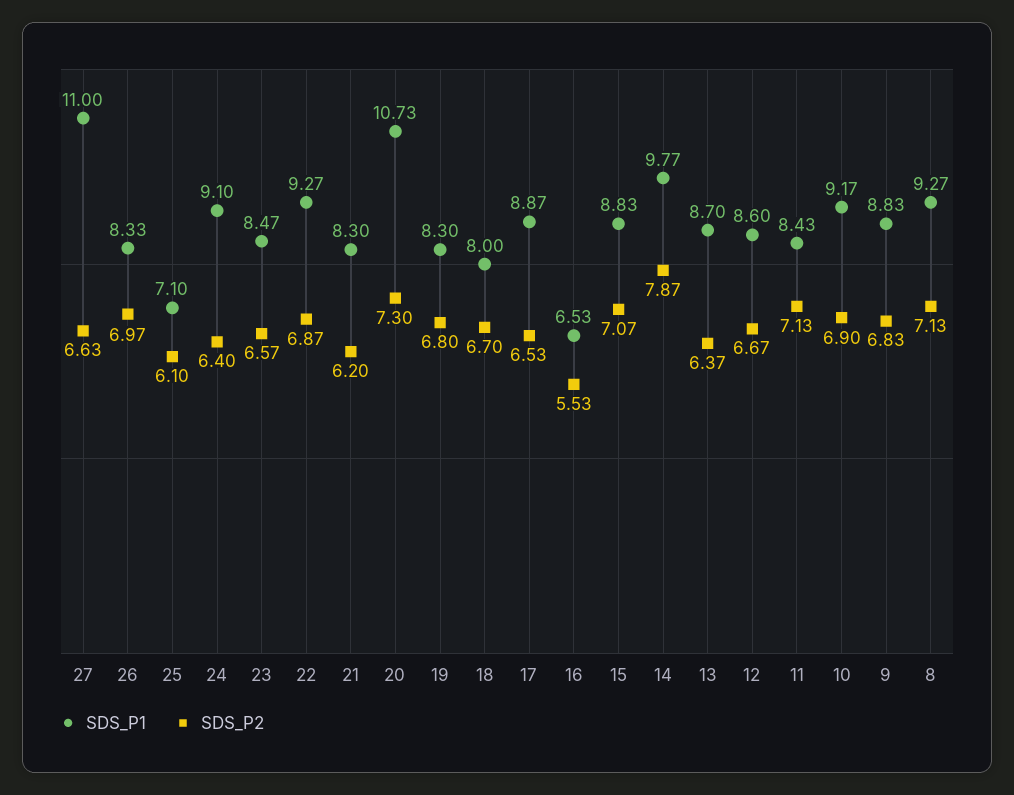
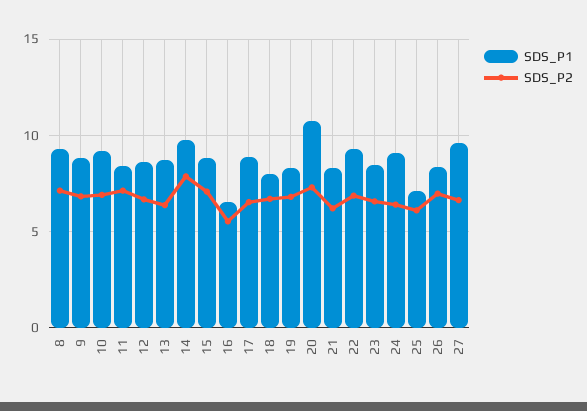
SDS_P1, 27: 11 -> 9.5

